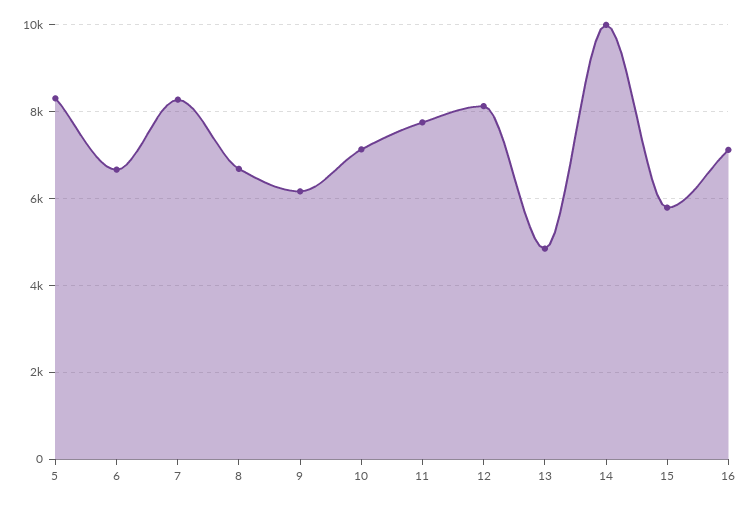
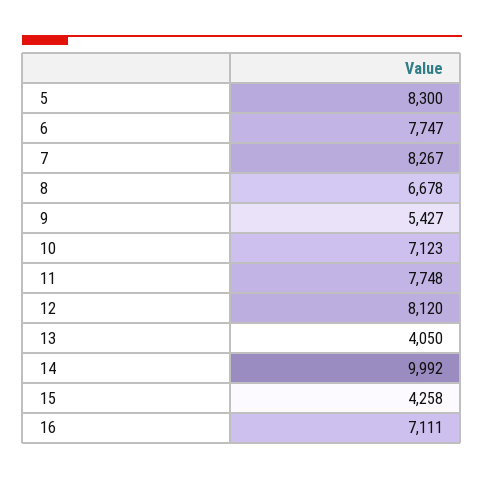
6: 6600 -> 7747
9: 6200 -> 5427
13: 4800 -> 4050
15: 5800 -> 4258

